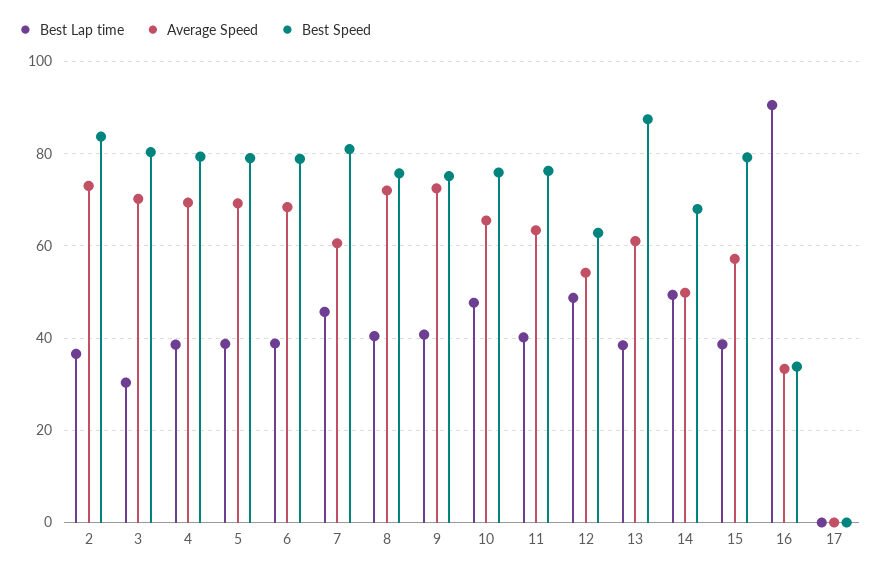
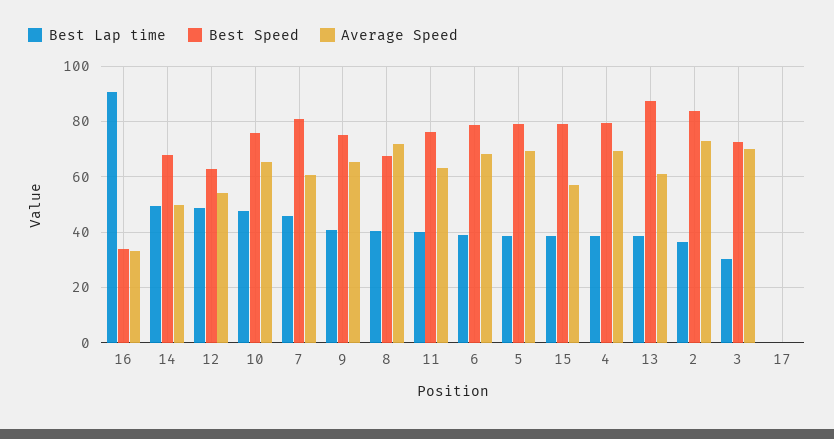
Best Speed, 3: 80 -> 72.5
Best Speed, 8: 76 -> 67.5
Average Speed, 9: 72 -> 65

